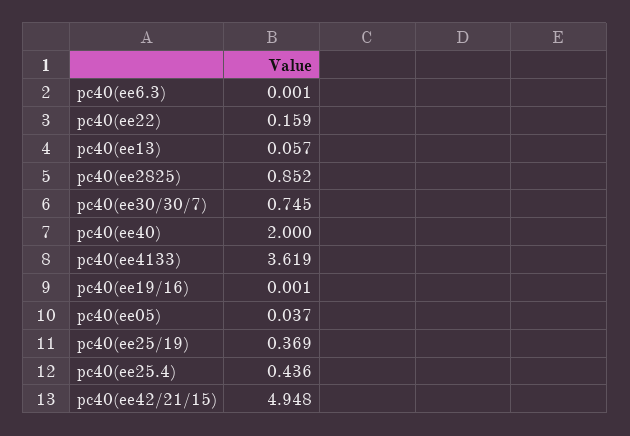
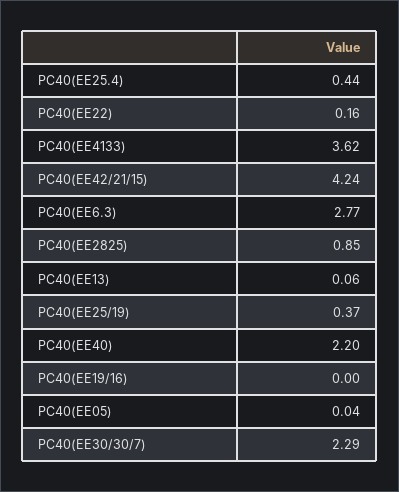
pc40(ee6.3): 0.001 -> 2.77
pc40(ee30/30/7): 0.745 -> 2.29
pc40(ee40): 2 -> 2.2
pc40(ee42/21/15): 4.948 -> 4.24

